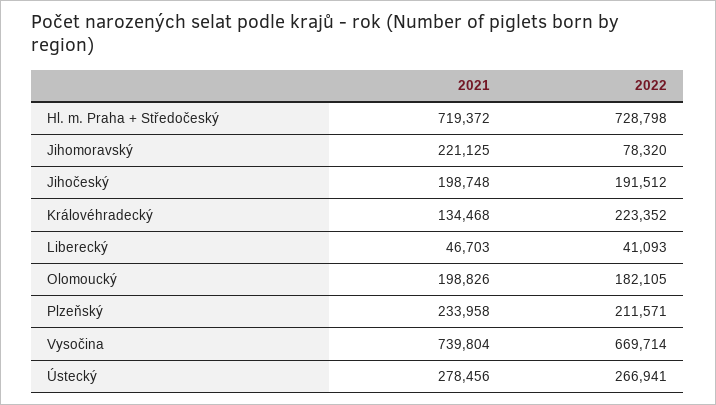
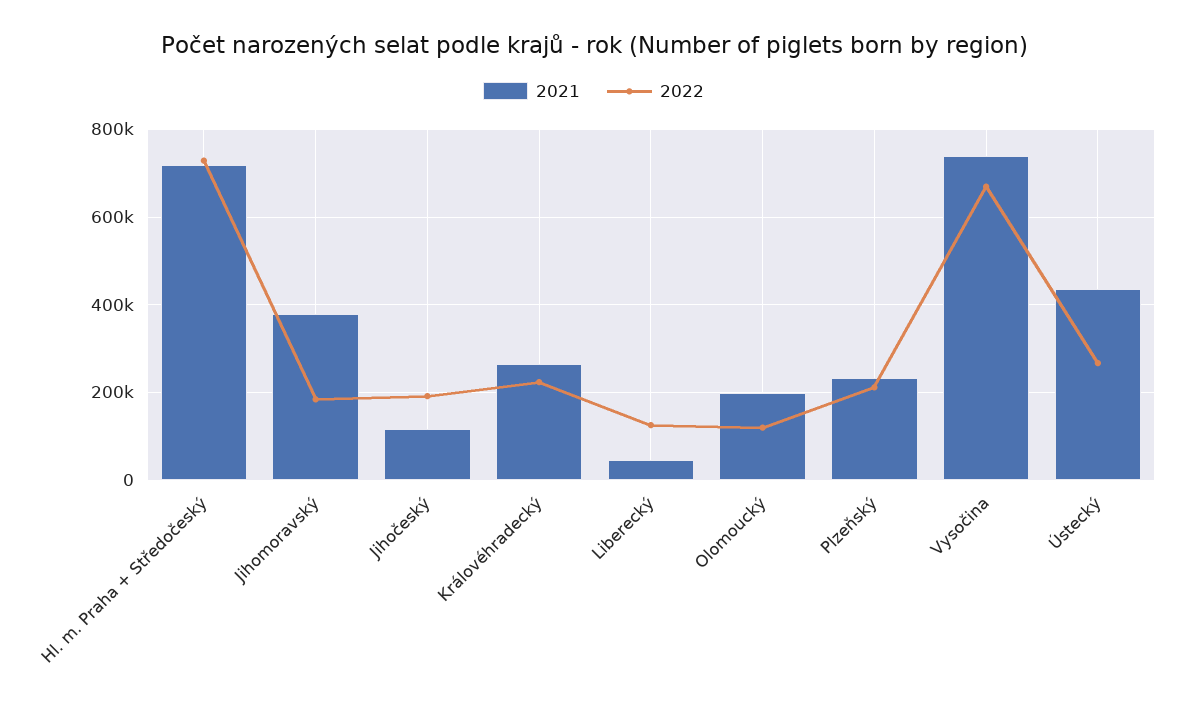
2021, Jihomoravský: 221125 -> 380000
2022, Jihomoravský: 78320 -> 180000
2021, Jihočeský: 198748 -> 120000
2021, Královéhradecký: 134468 -> 260000
2022, Liberecký: 41093 -> 120000
2022, Olomoucký: 182105 -> 120000
2021, Ústecký: 278456 -> 440000

